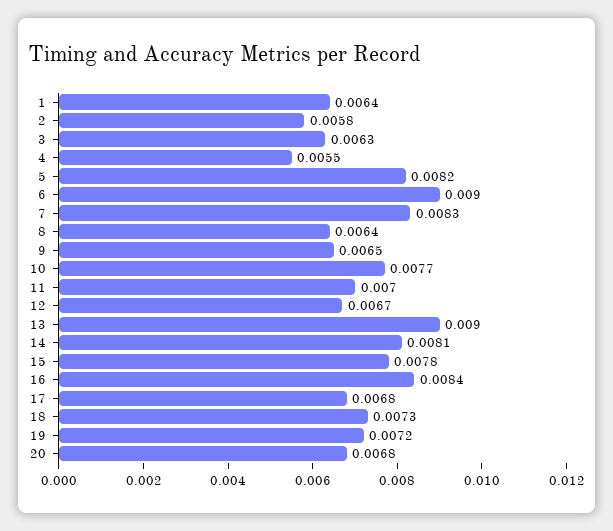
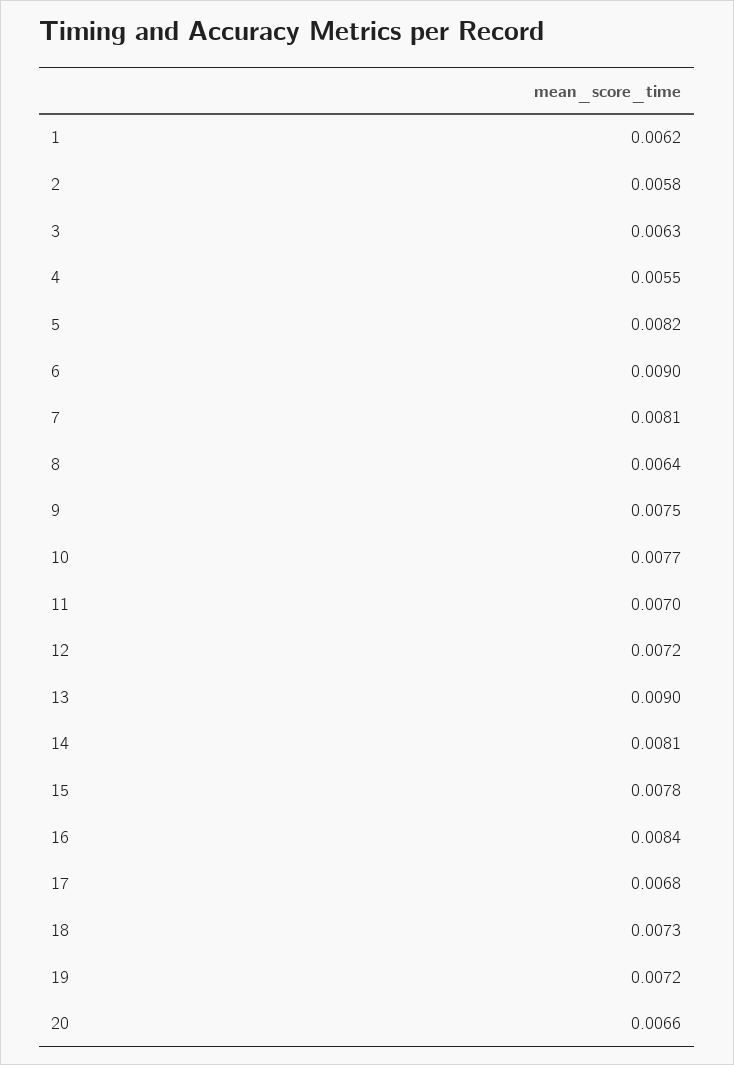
1: 0.0064 -> 0.0062
7: 0.0083 -> 0.0081
9: 0.0065 -> 0.0075
12: 0.0067 -> 0.0072
20: 0.0068 -> 0.0066

